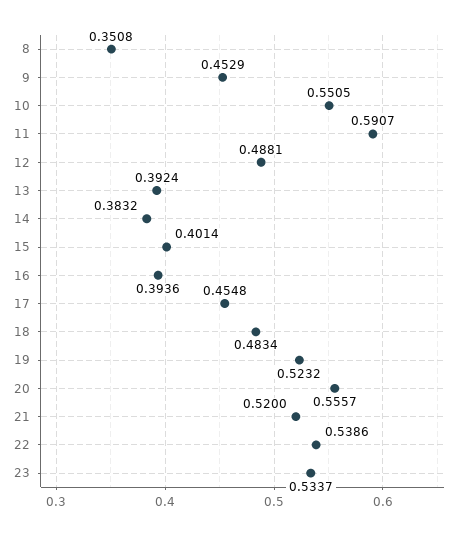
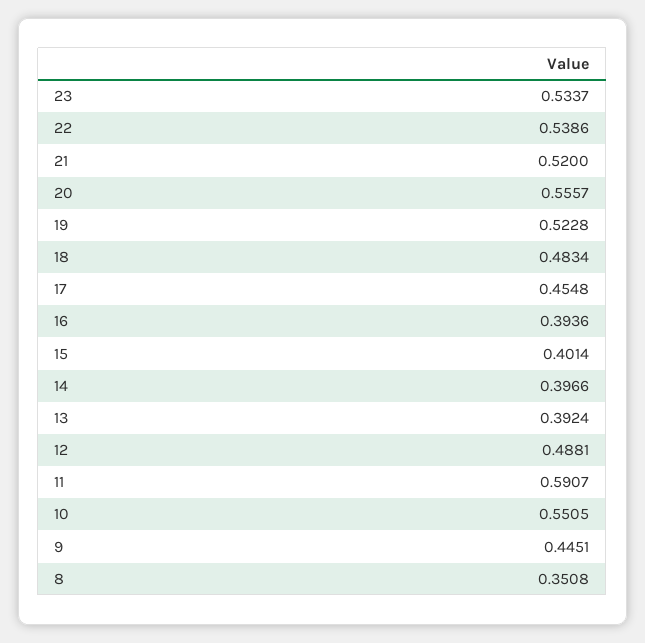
9: 0.4529 -> 0.4451
14: 0.3832 -> 0.3966
19: 0.5232 -> 0.5228

